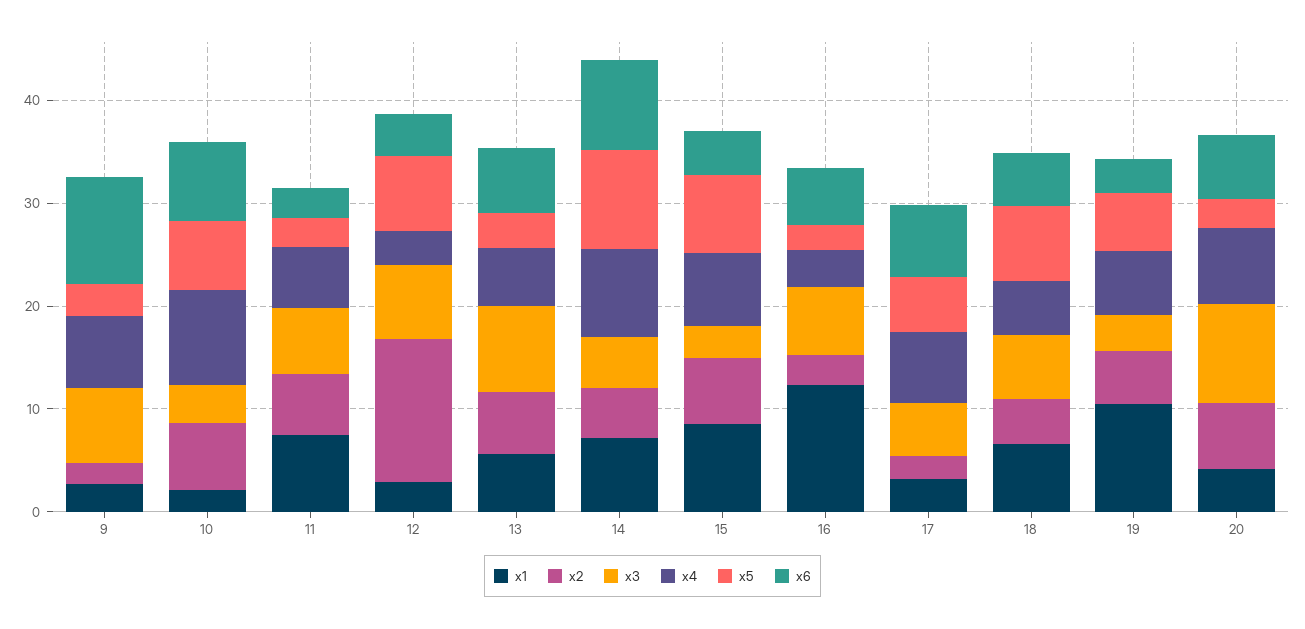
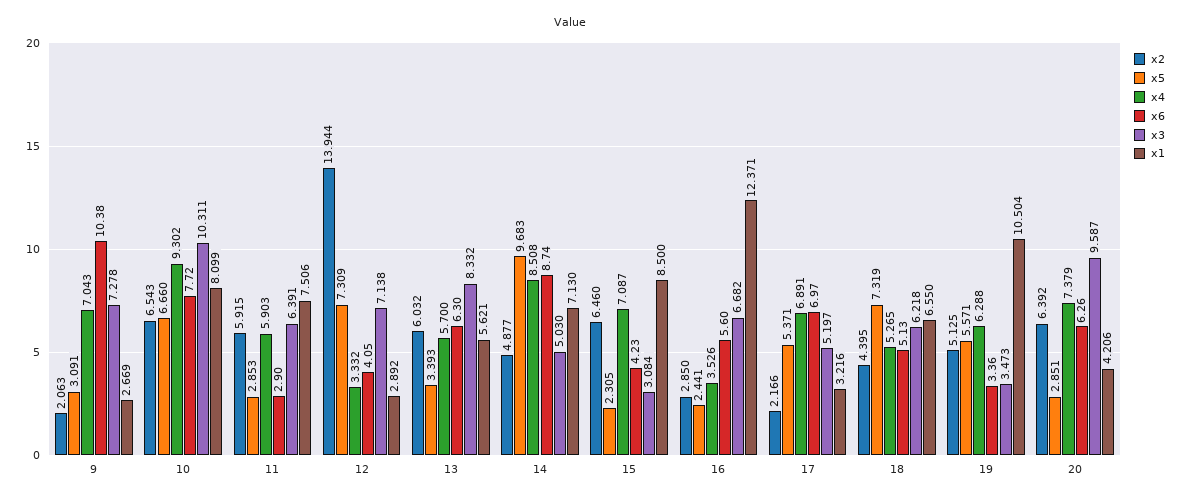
x1, 10: 2 -> 8.099
x3, 10: 4 -> 10.311
x5, 15: 8 -> 2.305

